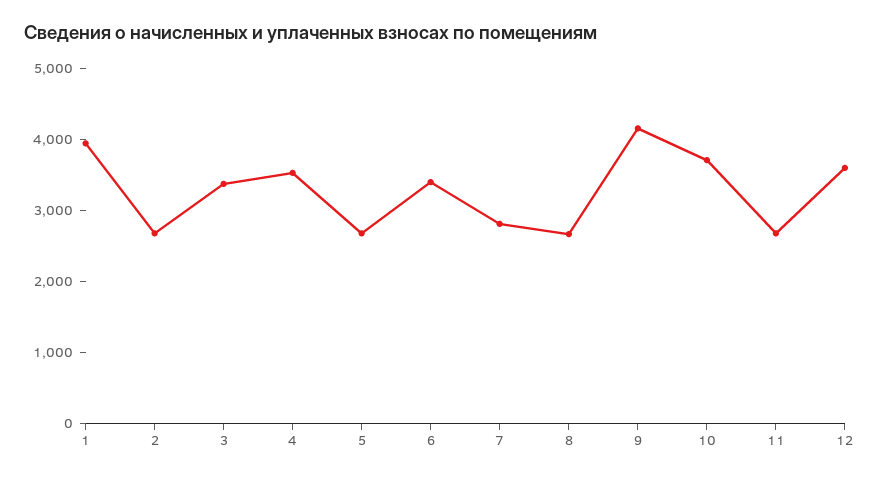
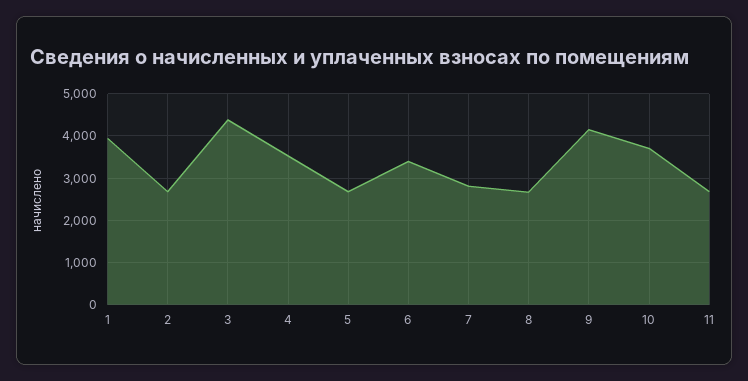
3: 3400 -> 4400
12: 3600 -> none

